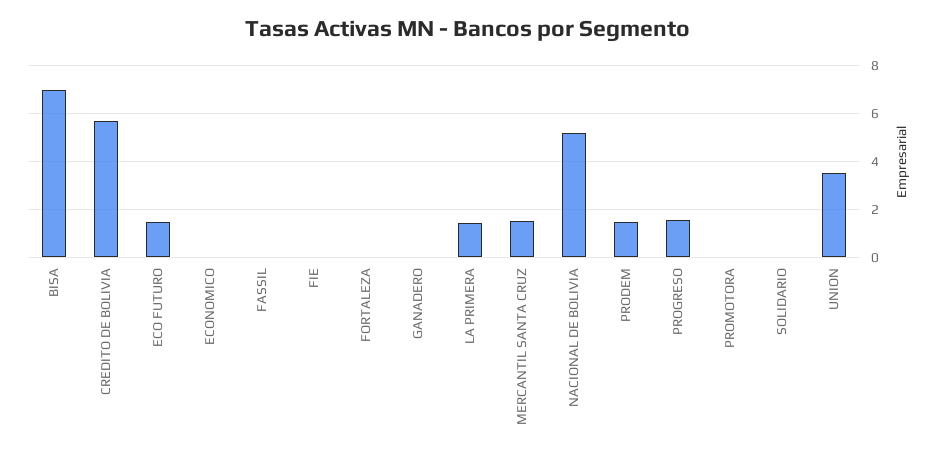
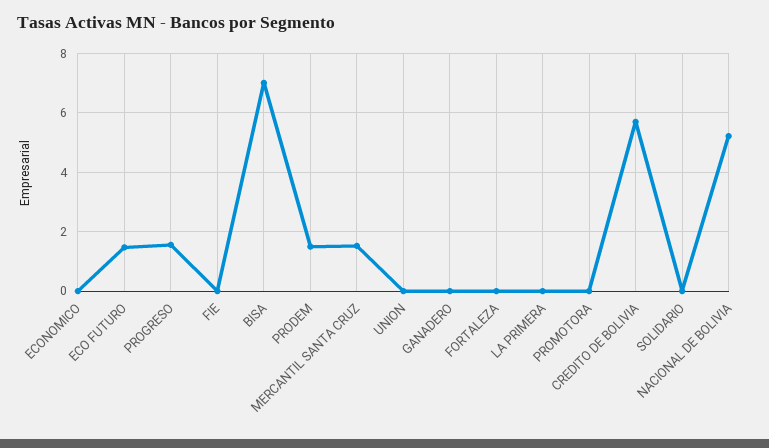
FASSIL: 0 -> none
LA PRIMERA: 1.5 -> 0
UNION: 3.5 -> 0

